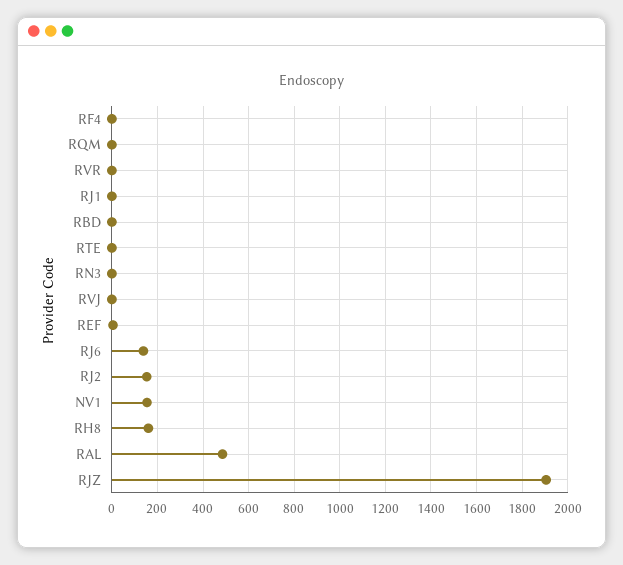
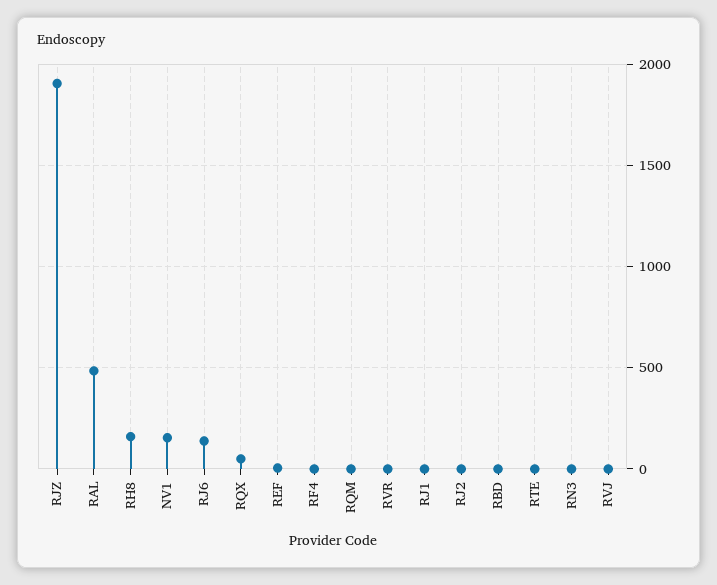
RJ2: 150 -> 0
RQX: none -> 50

